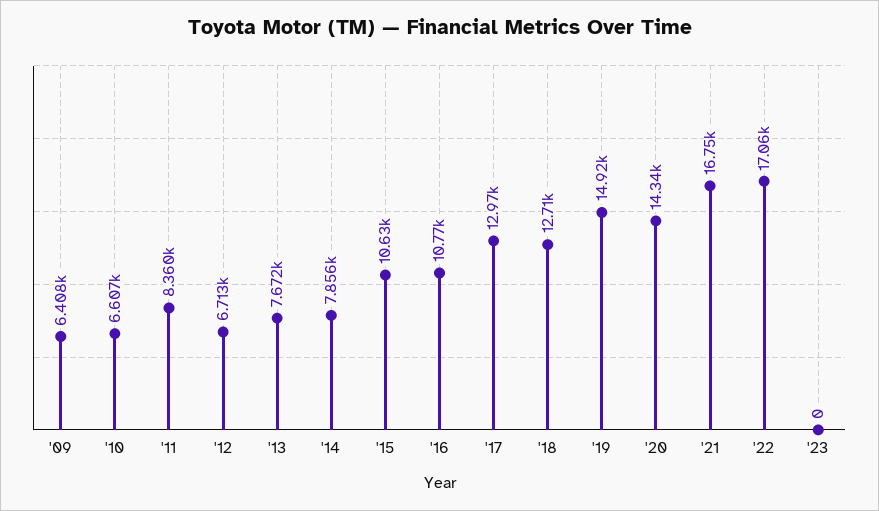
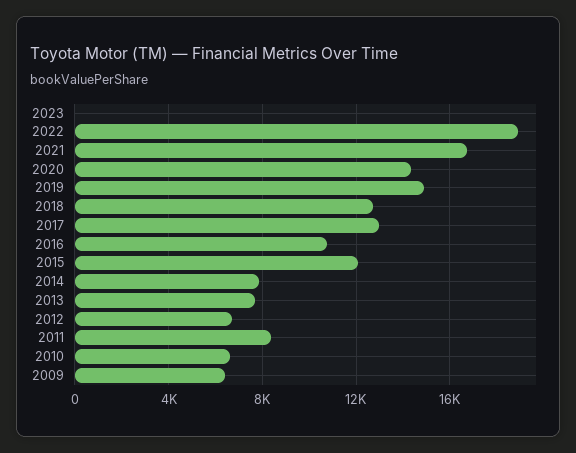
'15: 10630 -> 12000
'22: 17060 -> 19000

